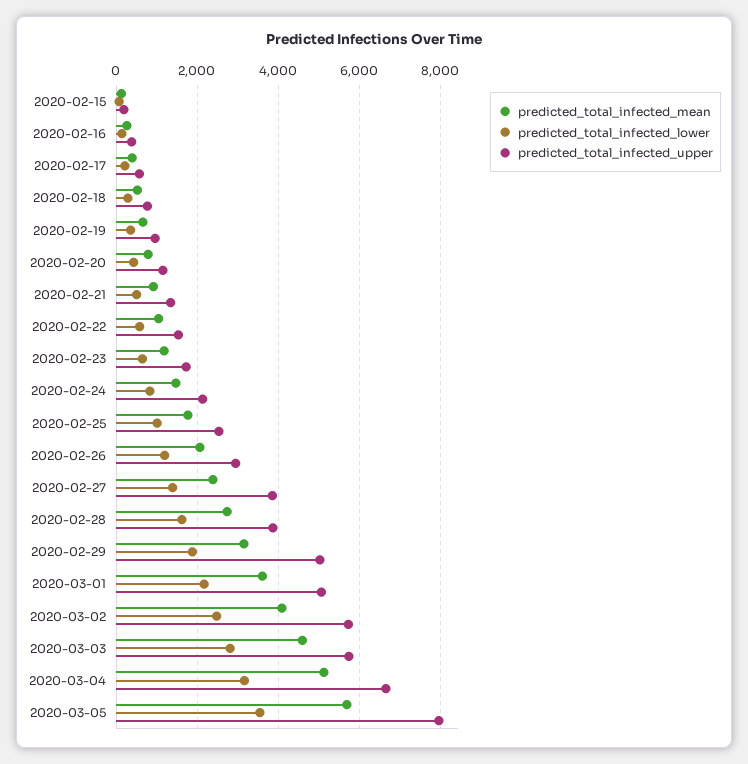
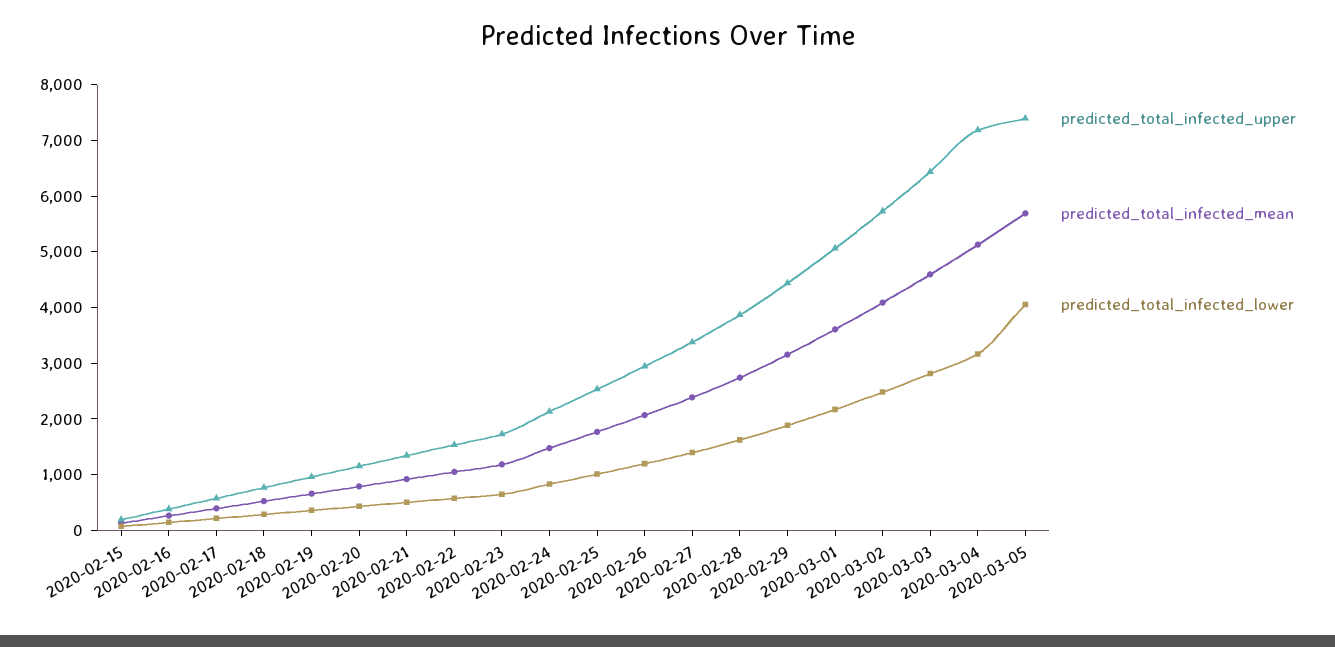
predicted_total_infected_upper, 2020-02-27: 3800 -> 3400
predicted_total_infected_upper, 2020-02-29: 5000 -> 4400
predicted_total_infected_upper, 2020-03-03: 5800 -> 6400
predicted_total_infected_upper, 2020-03-04: 6600 -> 7200
predicted_total_infected_lower, 2020-03-05: 3600 -> 4000
predicted_total_infected_upper, 2020-03-05: 8000 -> 7400

